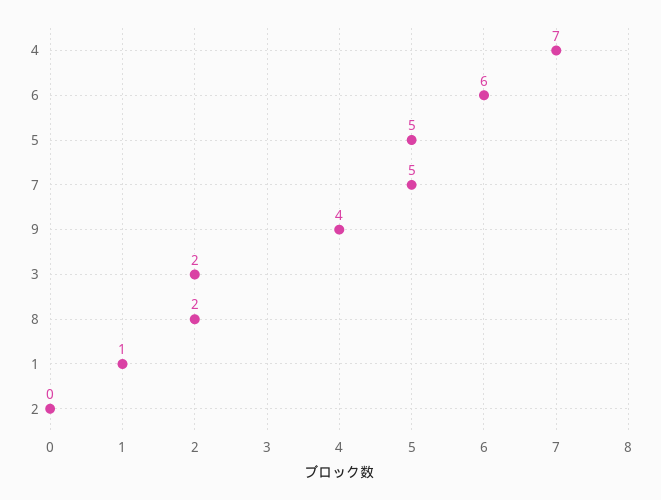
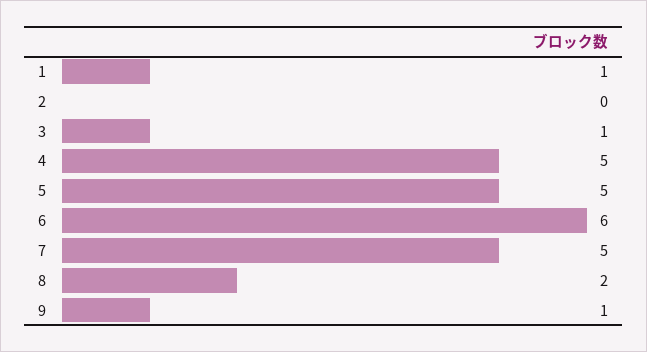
4: 7 -> 5
9: 4 -> 1
3: 2 -> 1

